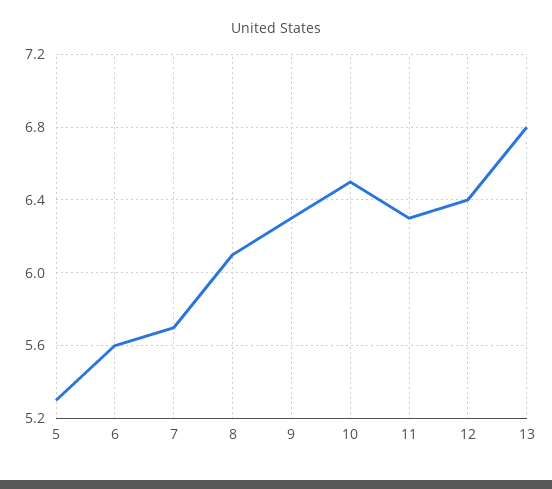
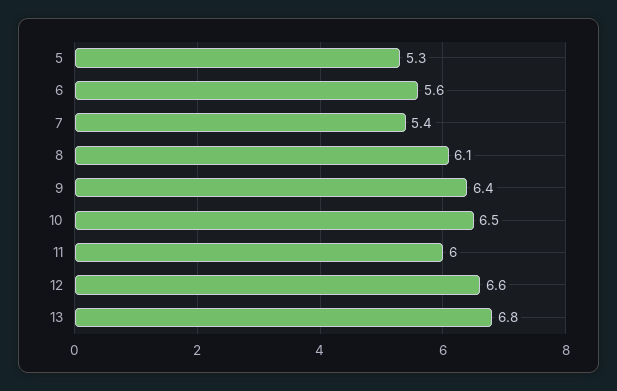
7: 5.7 -> 5.4
9: 6.3 -> 6.4
11: 6.3 -> 6
12: 6.4 -> 6.6

